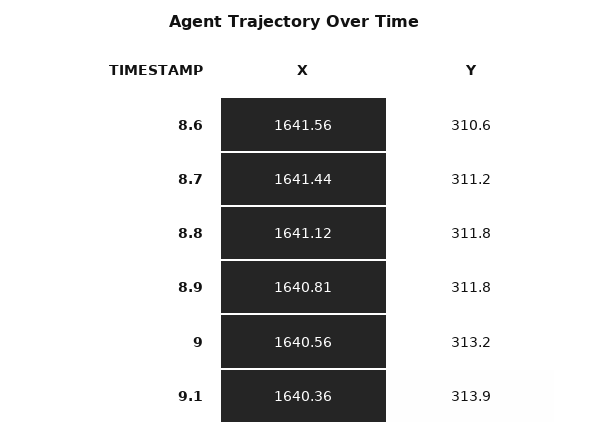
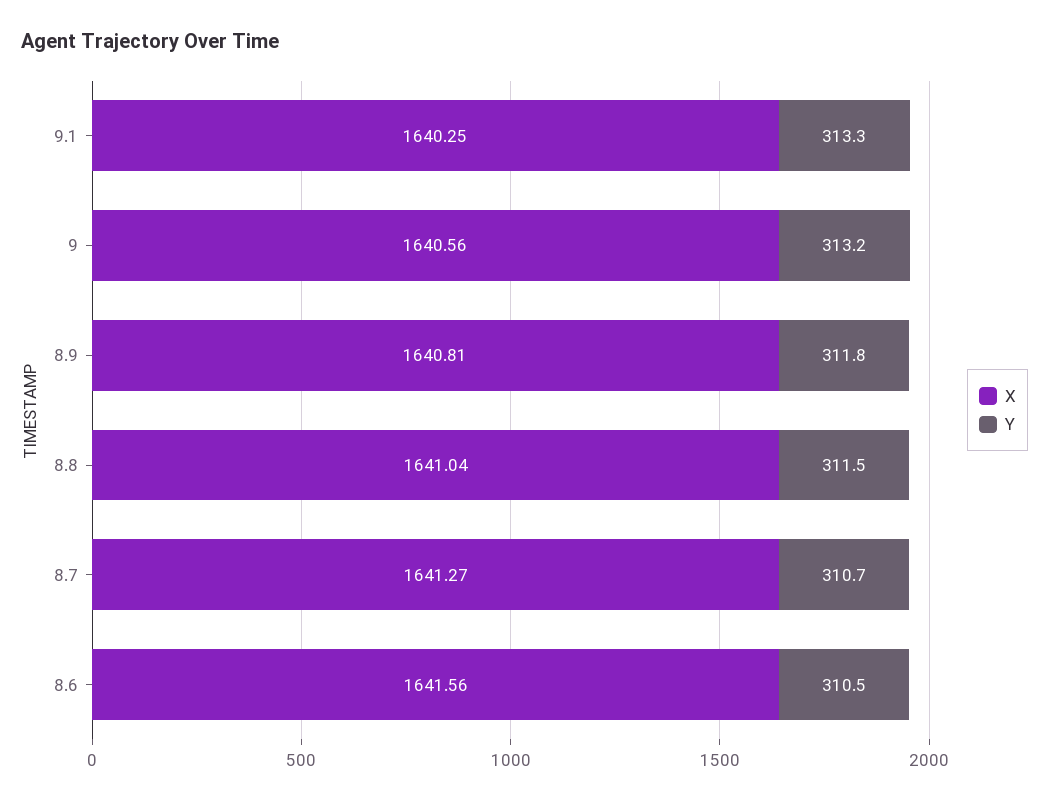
Y, 8.6: 310.6 -> 310.5
X, 8.7: 1641.44 -> 1641.27
Y, 8.7: 311.2 -> 310.7
X, 8.8: 1641.12 -> 1641.04
Y, 8.8: 311.8 -> 311.5
X, 9.1: 1640.36 -> 1640.25
Y, 9.1: 313.9 -> 313.3

